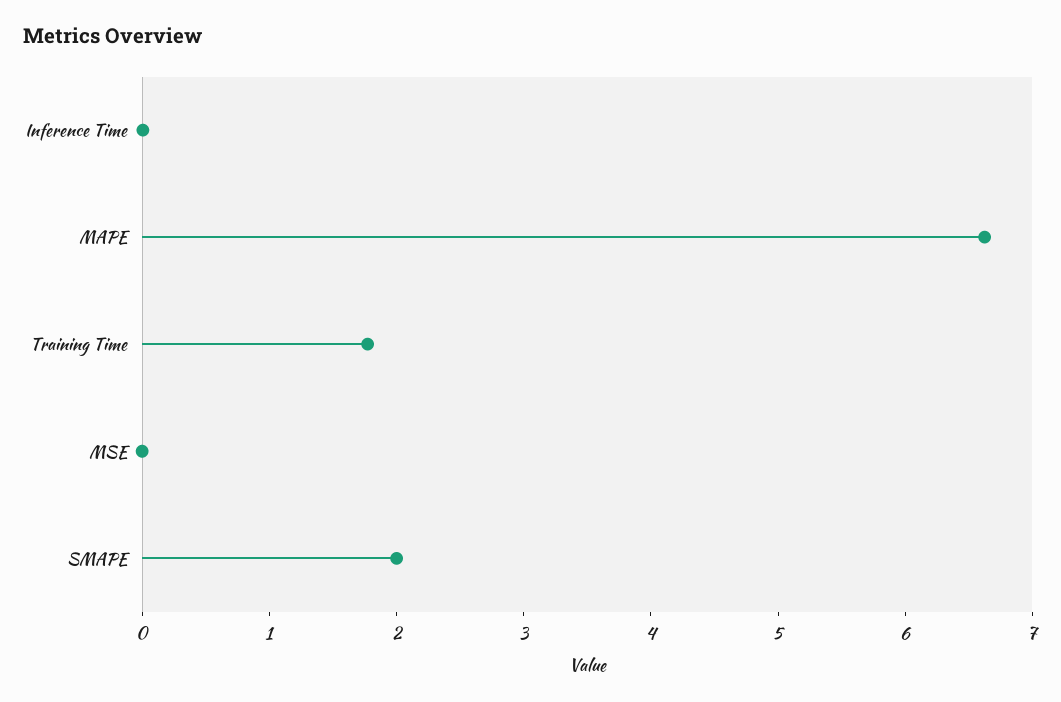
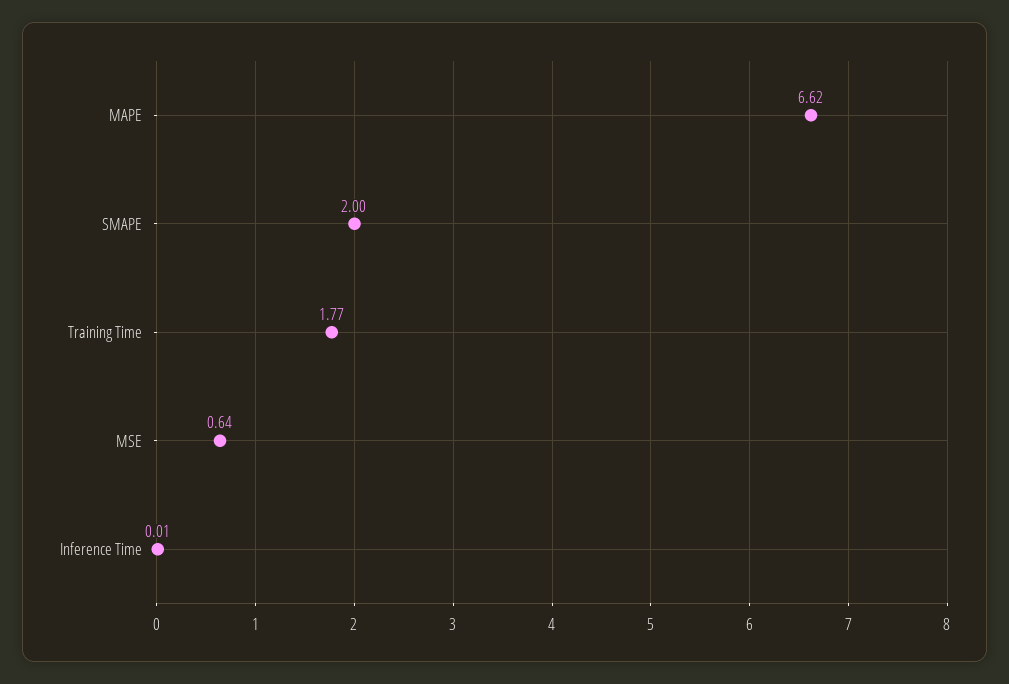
MSE: 0 -> 0.64

